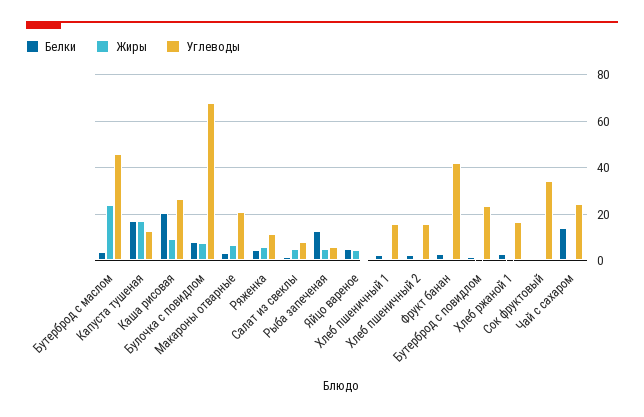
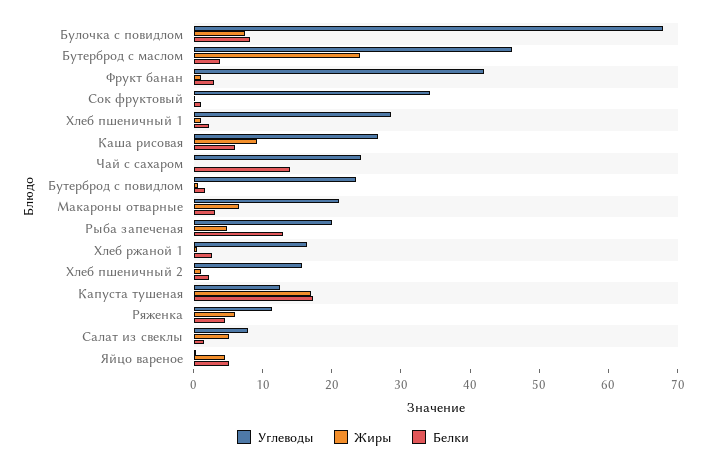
Белки, Каша рисовая: 20 -> 6
Углеводы, Рыба запеченая: 5 -> 20
Углеводы, Хлеб пшеничный 1: 15 -> 28

